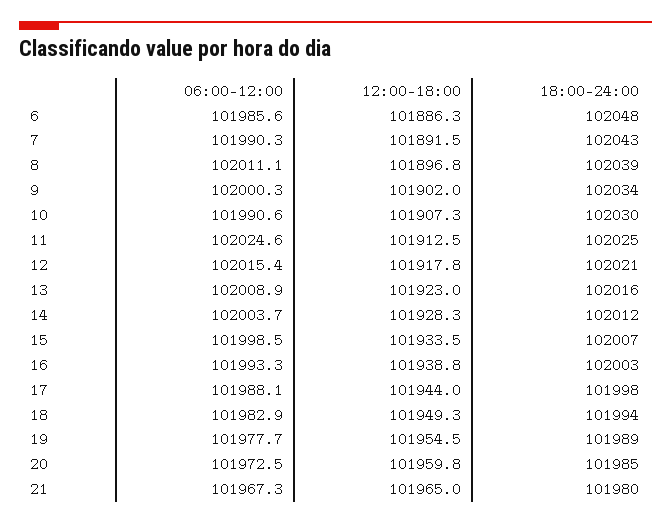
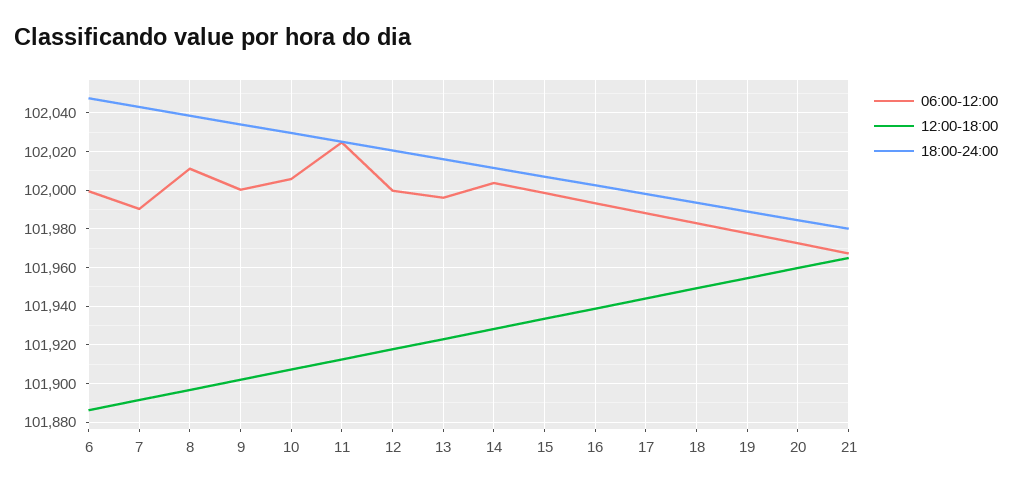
06:00-12:00, 6: 101985.6 -> 102000
06:00-12:00, 10: 101990.6 -> 102005
06:00-12:00, 12: 102015.4 -> 102000
06:00-12:00, 13: 102008.9 -> 101995

